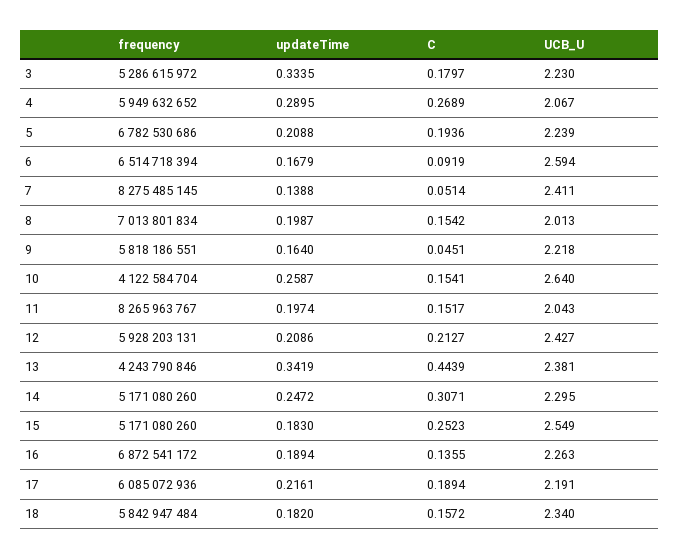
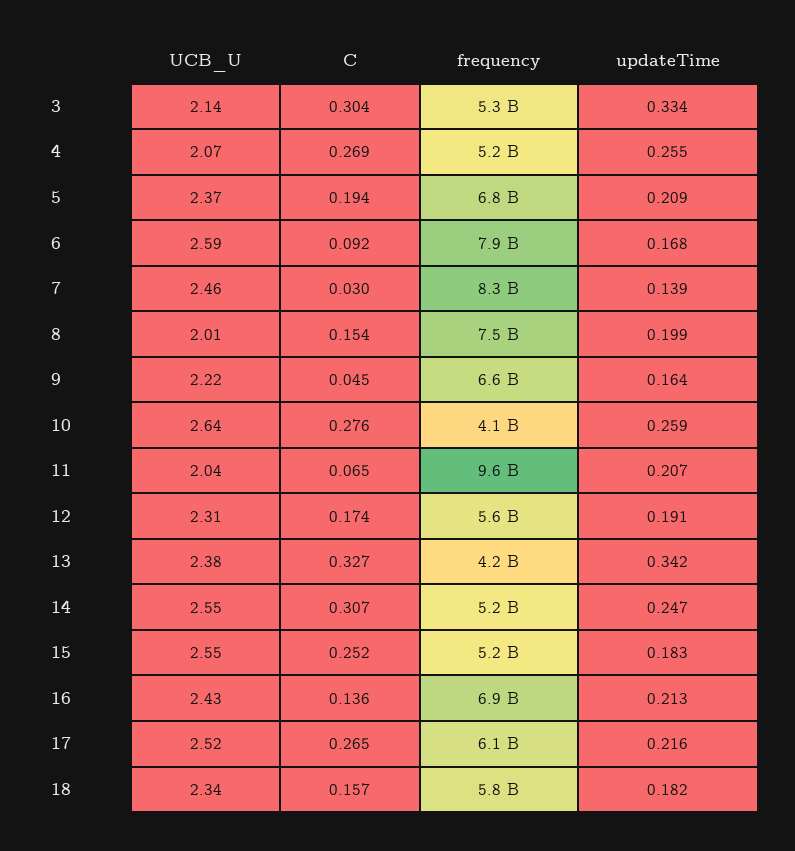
C, 3: 0.1797 -> 0.304
UCB_U, 3: 2.23 -> 2.14
frequency, 4: 5949632652 -> 5200000000
updateTime, 4: 0.2895 -> 0.255
UCB_U, 5: 2.239 -> 2.37
frequency, 6: 6514718394 -> 7900000000
C, 7: 0.0514 -> 0.03
UCB_U, 7: 2.411 -> 2.46
frequency, 8: 7013801834 -> 7500000000
frequency, 9: 5818186551 -> 6600000000
C, 10: 0.1541 -> 0.276
frequency, 11: 8265963767 -> 9600000000
updateTime, 11: 0.1974 -> 0.207
C, 11: 0.1517 -> 0.065
frequency, 12: 5928203131 -> 5600000000
updateTime, 12: 0.2086 -> 0.191
C, 12: 0.2127 -> 0.174
UCB_U, 12: 2.427 -> 2.31
C, 13: 0.4439 -> 0.327
UCB_U, 14: 2.295 -> 2.55
updateTime, 16: 0.1894 -> 0.213
UCB_U, 16: 2.263 -> 2.43
C, 17: 0.1894 -> 0.265
UCB_U, 17: 2.191 -> 2.52

